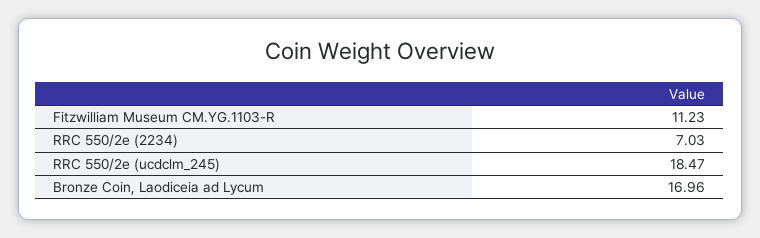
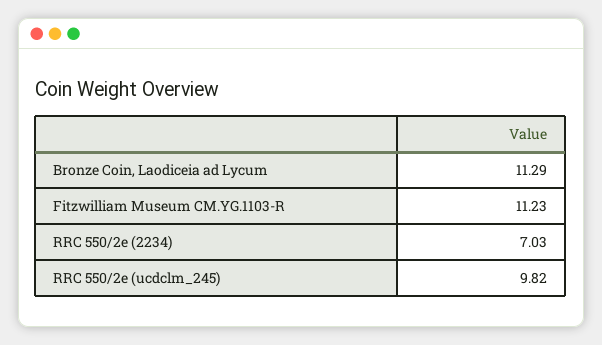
RRC 550/2e (ucdclm_245): 18.47 -> 9.82
Bronze Coin, Laodiceia ad Lycum: 16.96 -> 11.29

